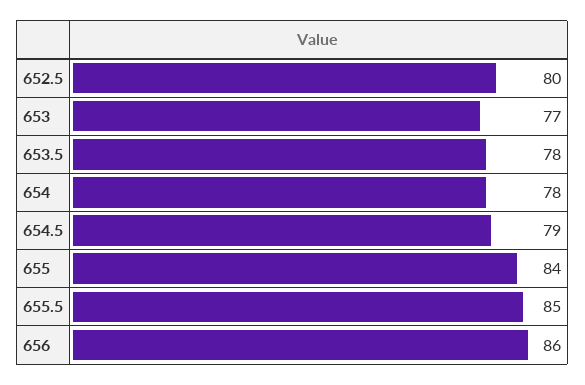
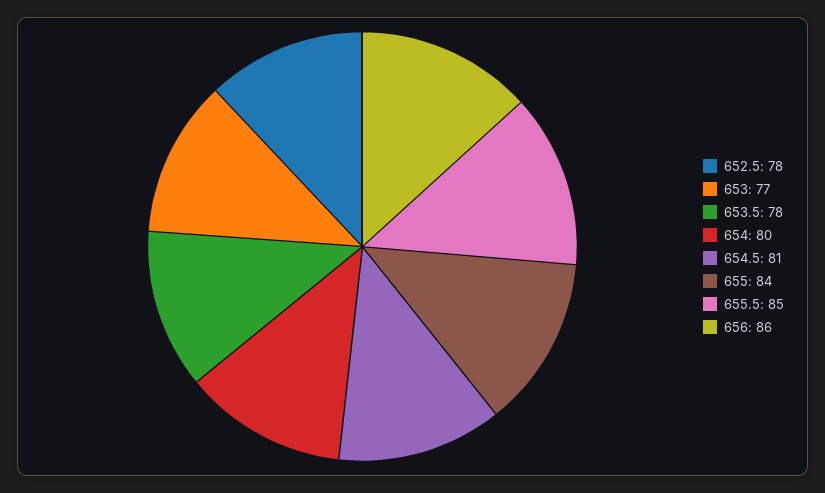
652.5: 80 -> 78
654: 78 -> 80
654.5: 79 -> 81

